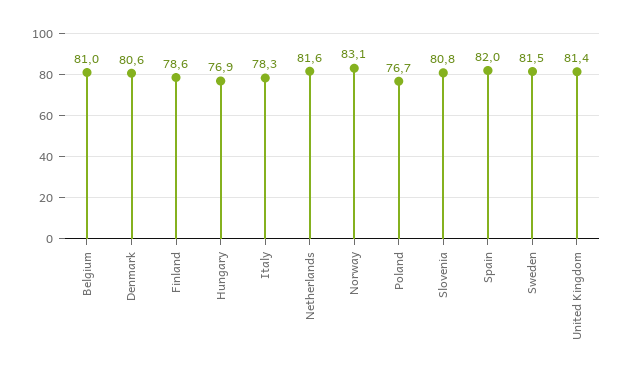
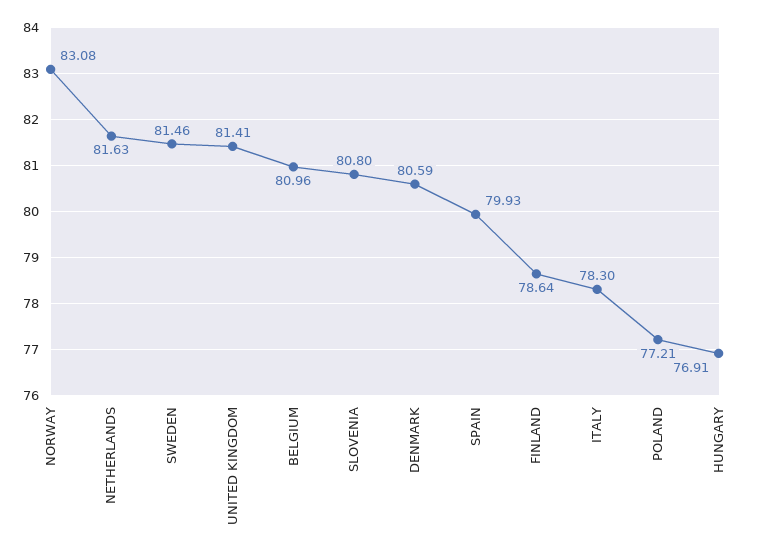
Poland: 76.7 -> 77.21
Spain: 82 -> 79.93

